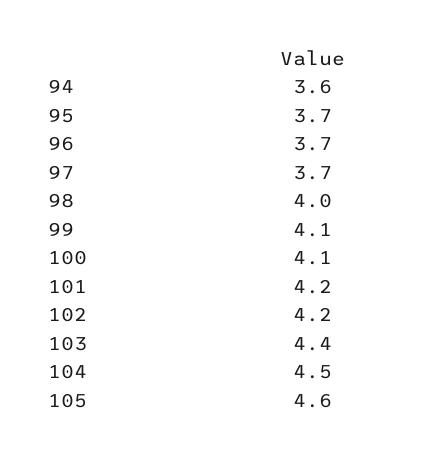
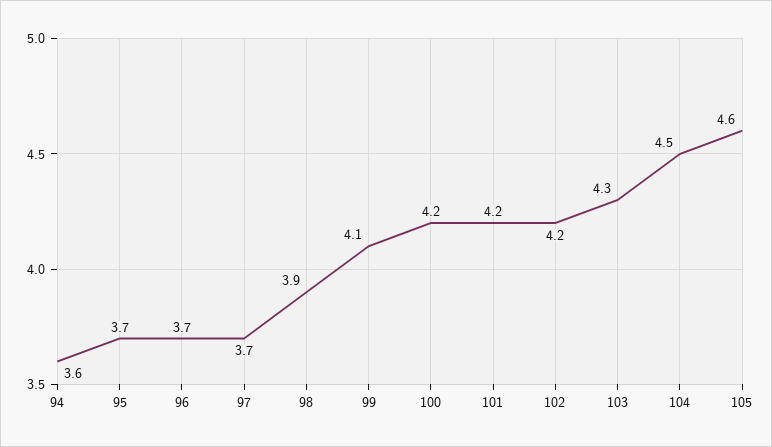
98: 4 -> 3.9
100: 4.1 -> 4.2
103: 4.4 -> 4.3

